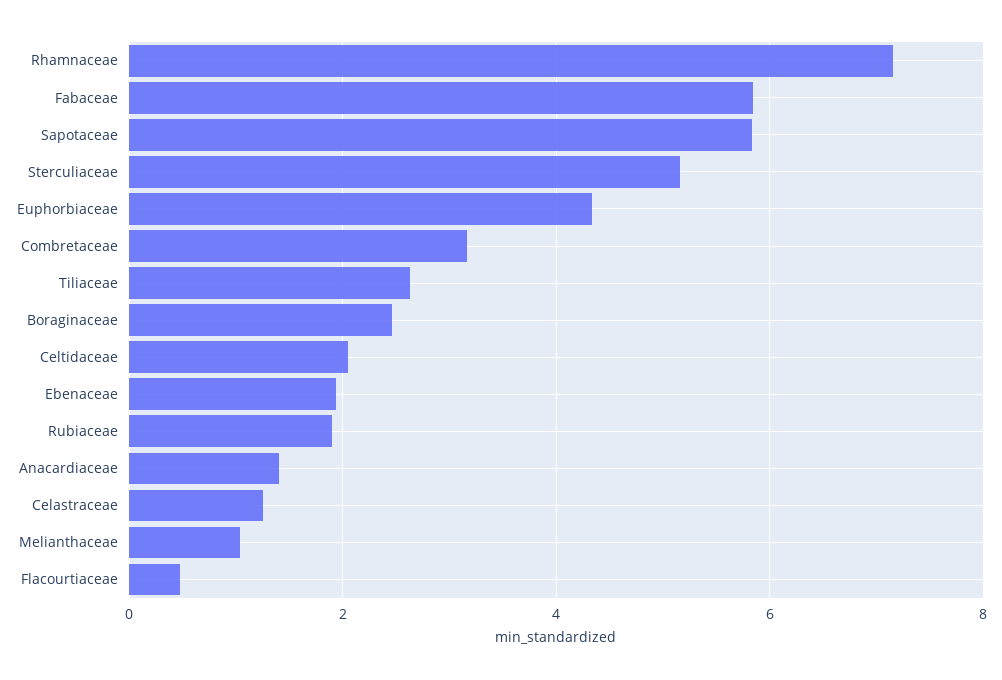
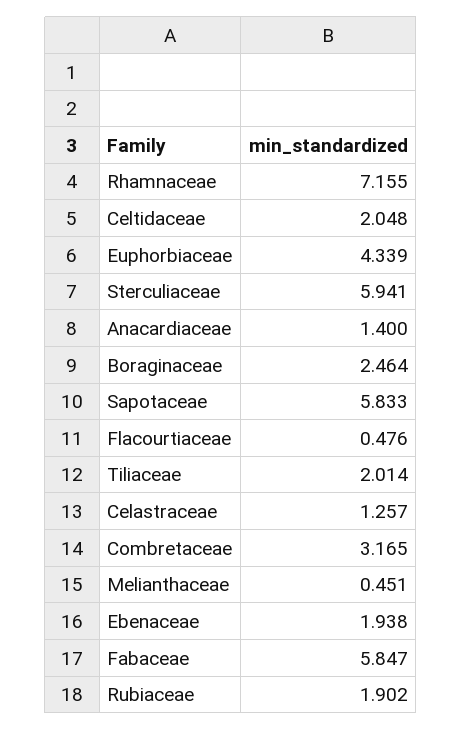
Sterculiaceae: 5.2 -> 5.941
Tiliaceae: 2.6 -> 2.014
Melianthaceae: 1 -> 0.451

